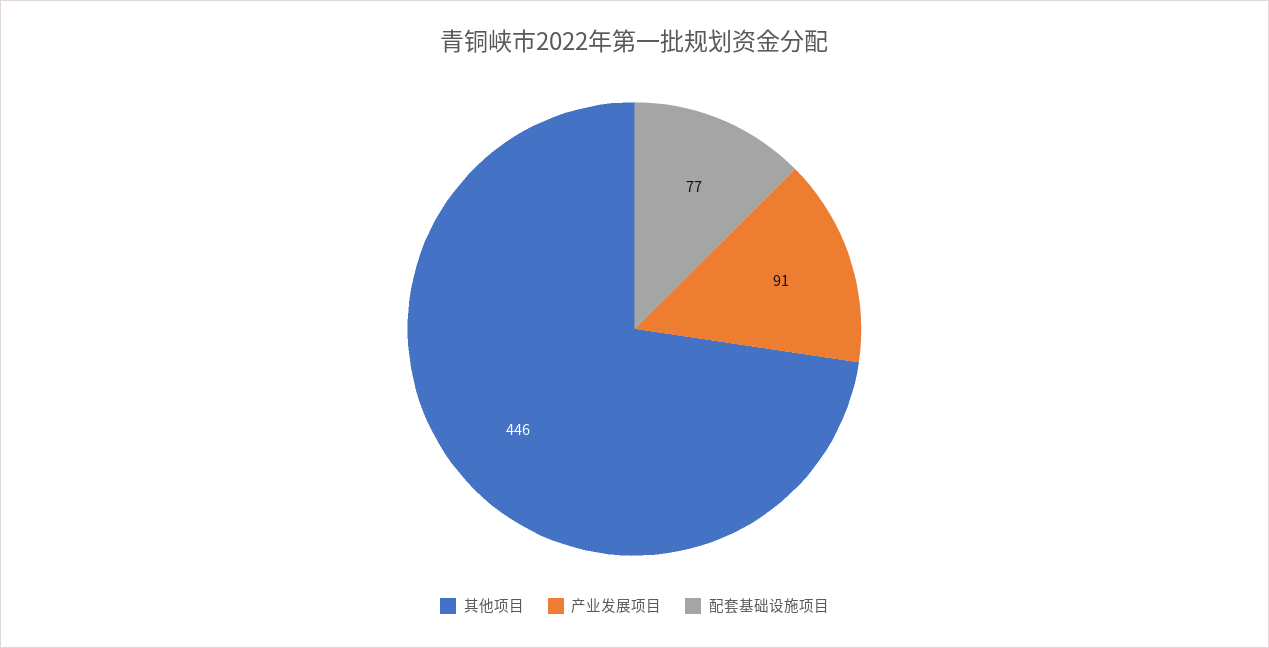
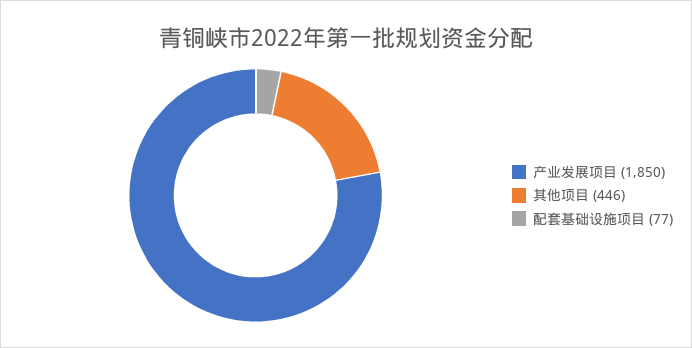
产业发展项目: 91 -> 1850

